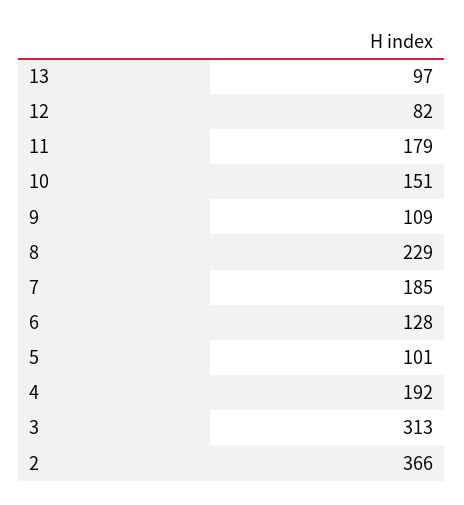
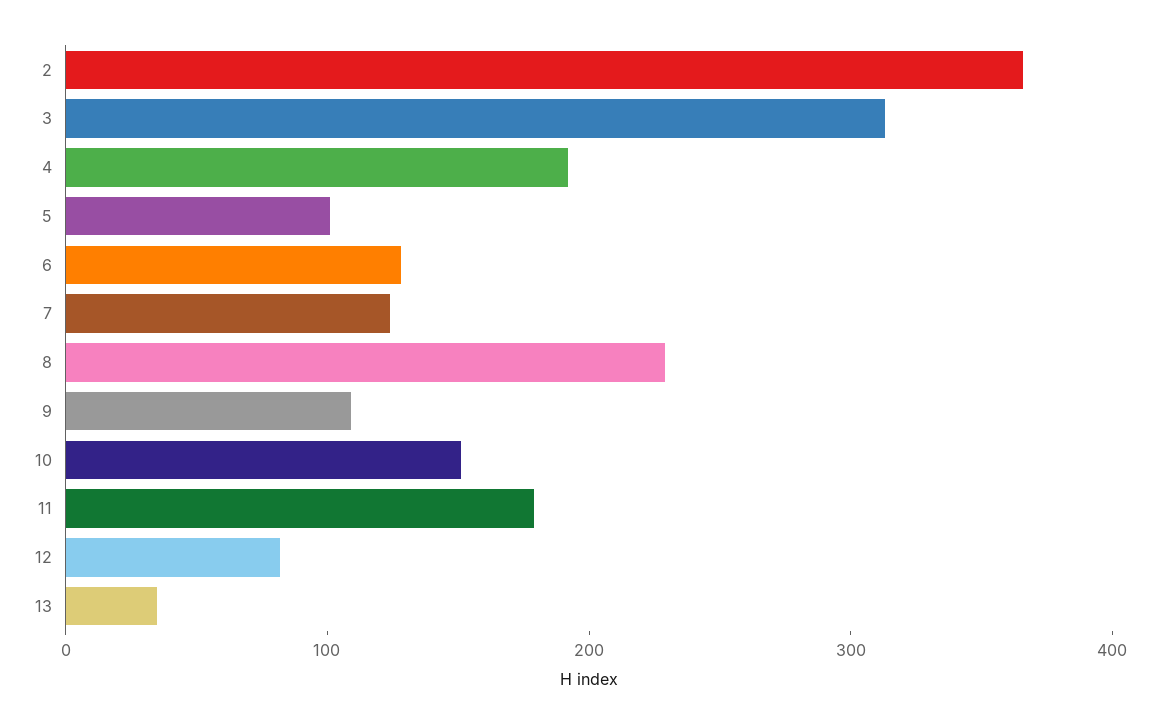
13: 97 -> 40
7: 185 -> 120

